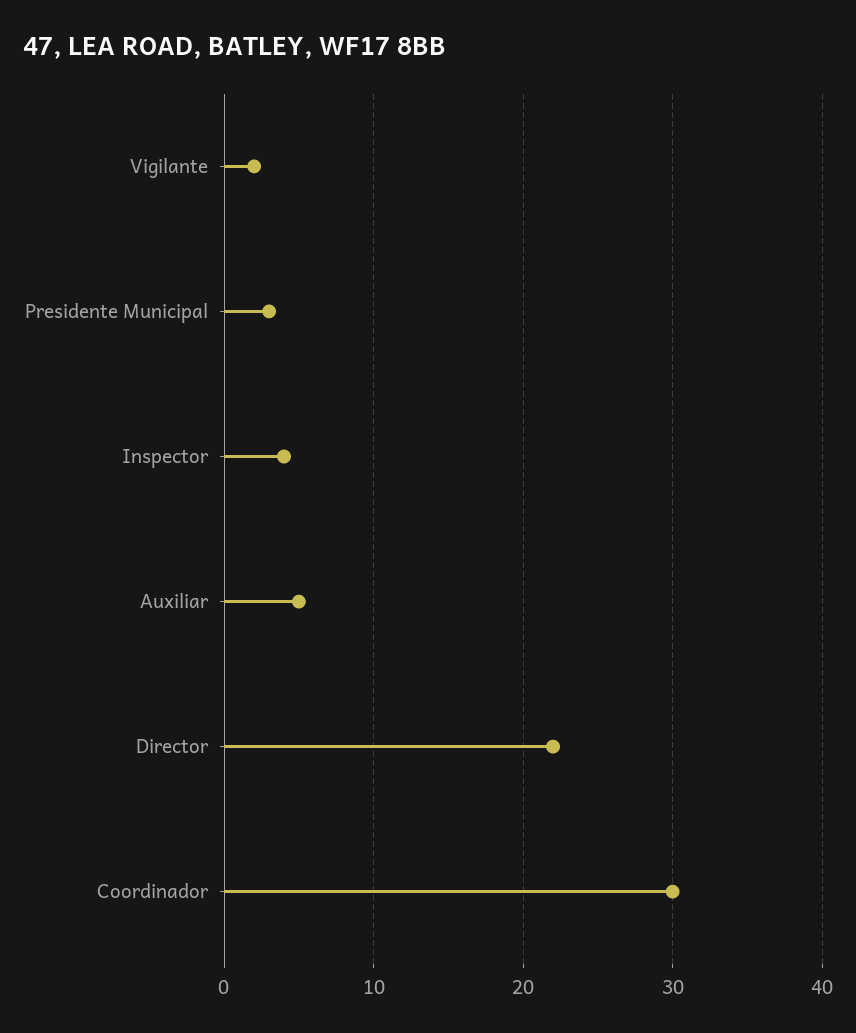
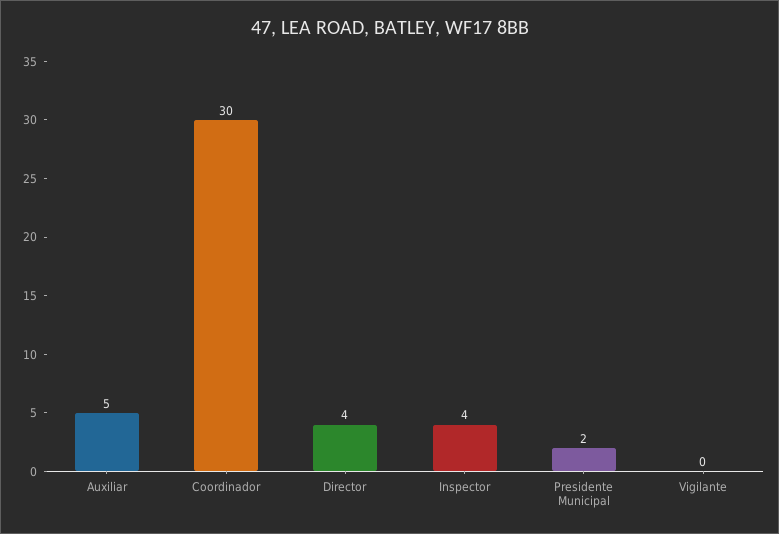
Vigilante: 2 -> 0
Presidente Municipal: 3 -> 2
Director: 22 -> 4

